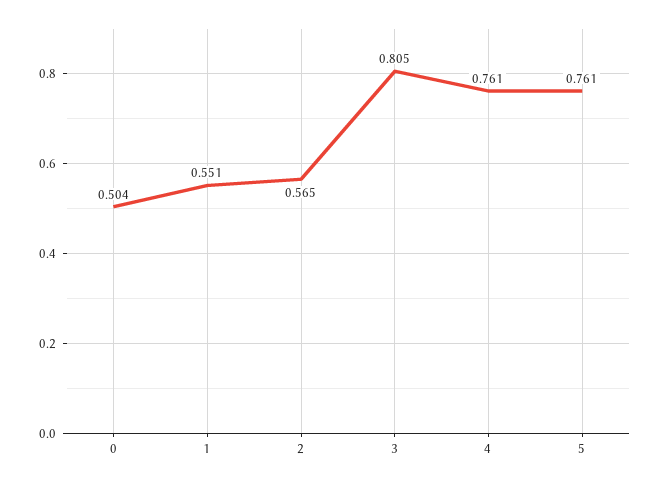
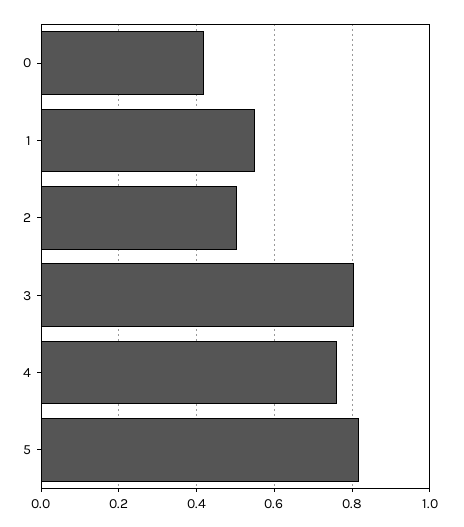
0: 0.504 -> 0.42
2: 0.565 -> 0.5
5: 0.761 -> 0.82

